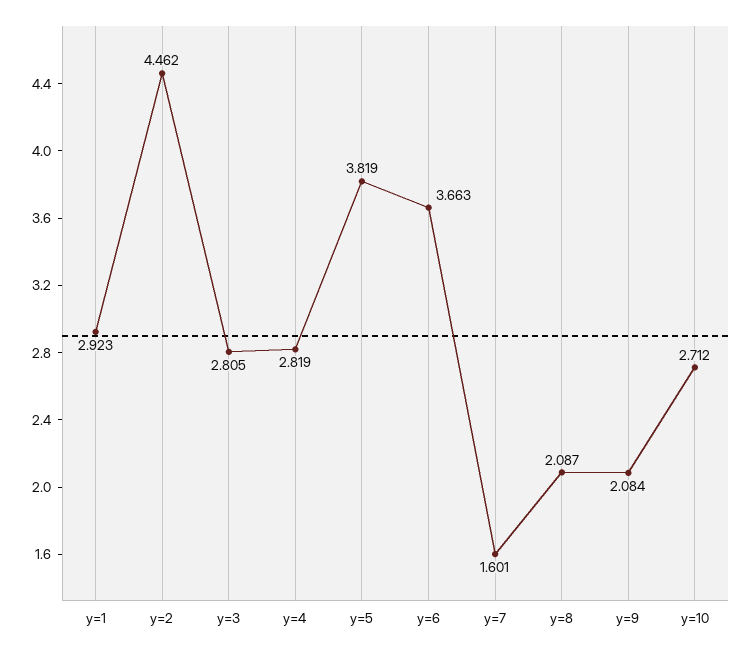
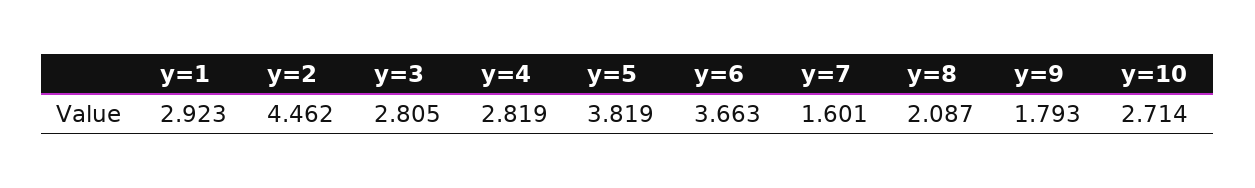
y=9: 2.084 -> 1.793
y=10: 2.712 -> 2.714

